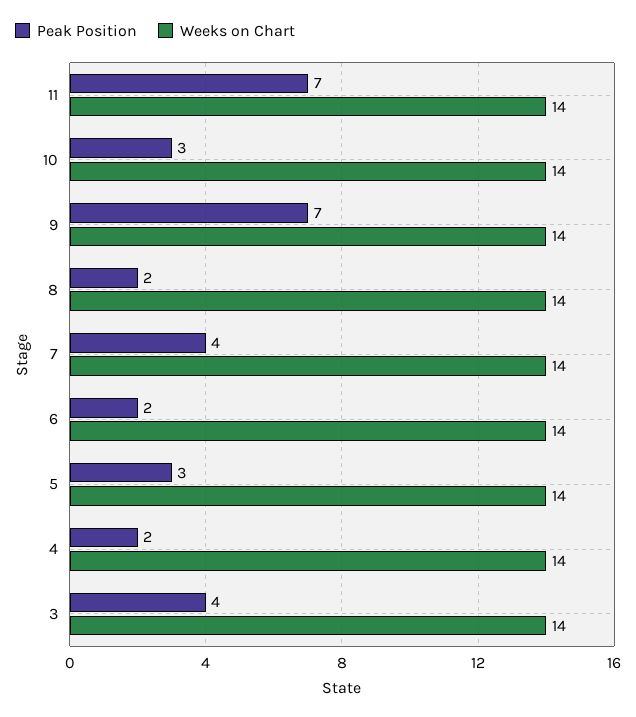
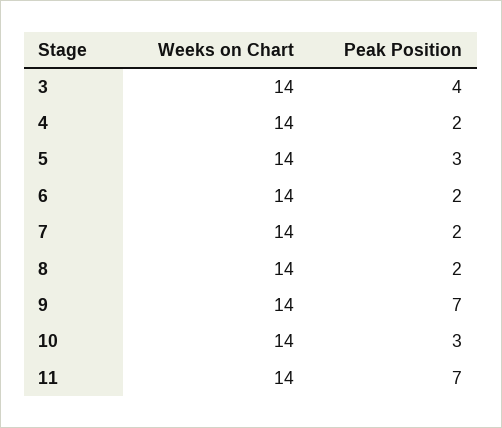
Peak Position, 7: 4 -> 2

